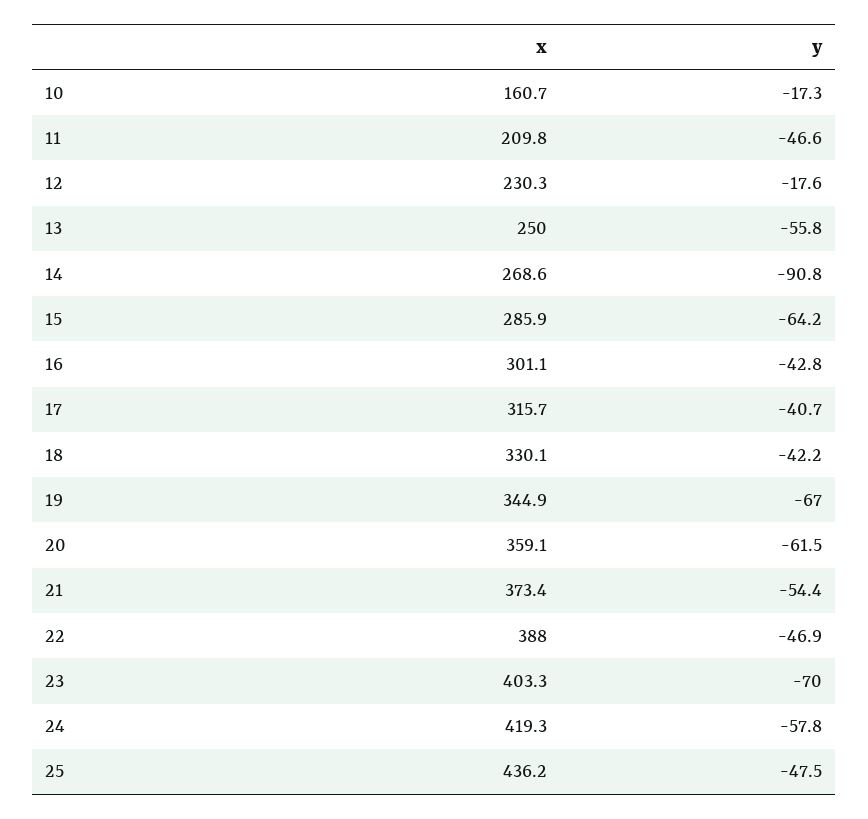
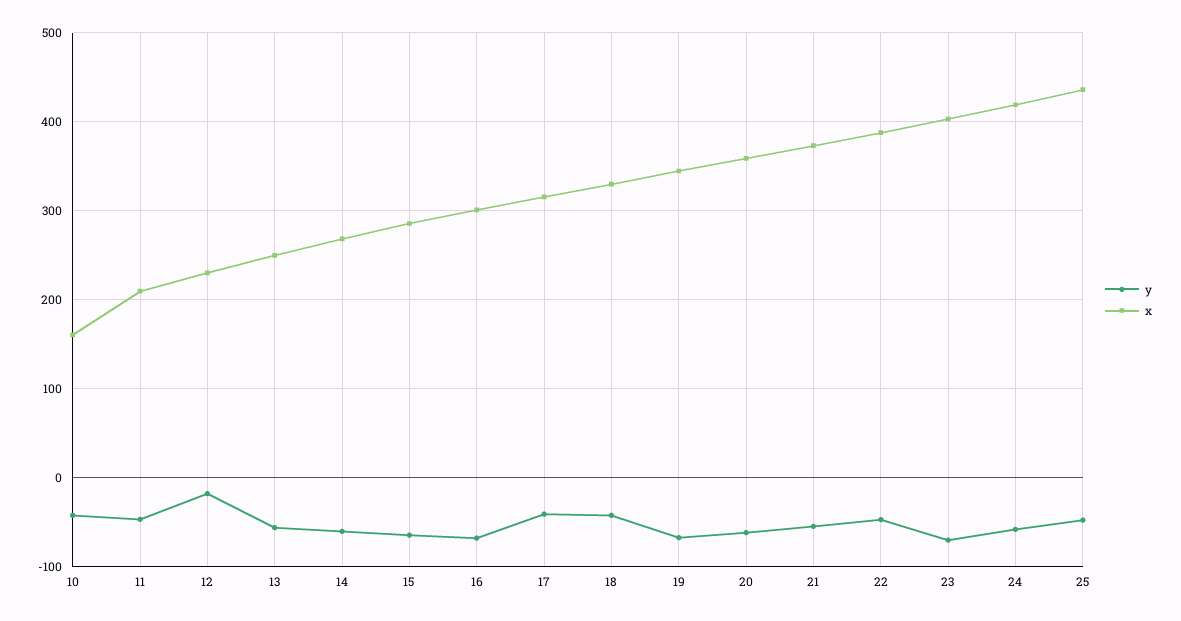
y, 10: -17.3 -> -40
y, 14: -90.8 -> -60
y, 16: -42.8 -> -70

